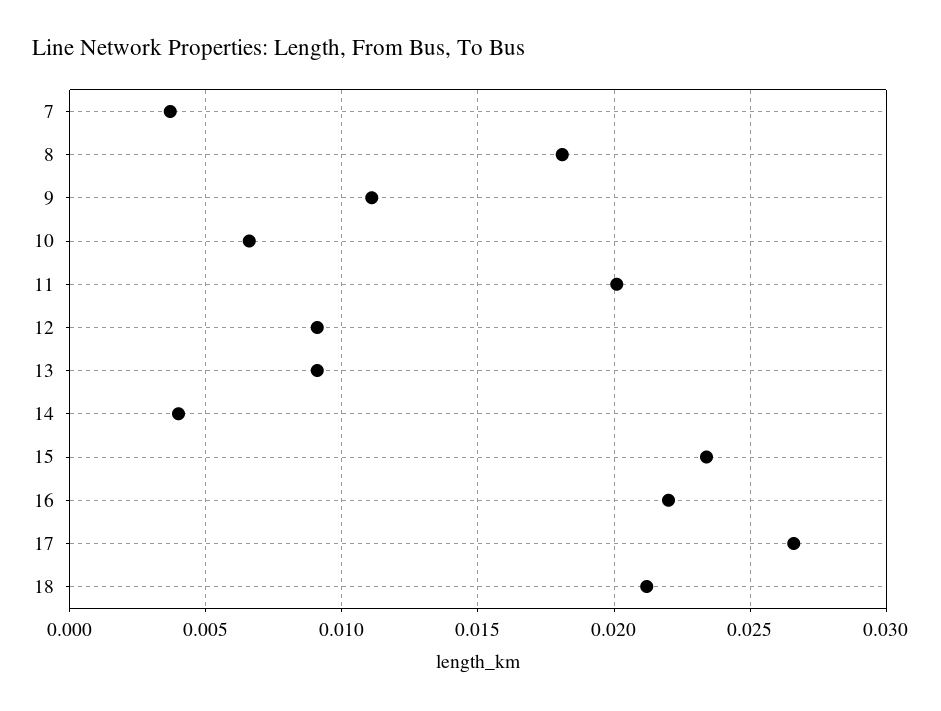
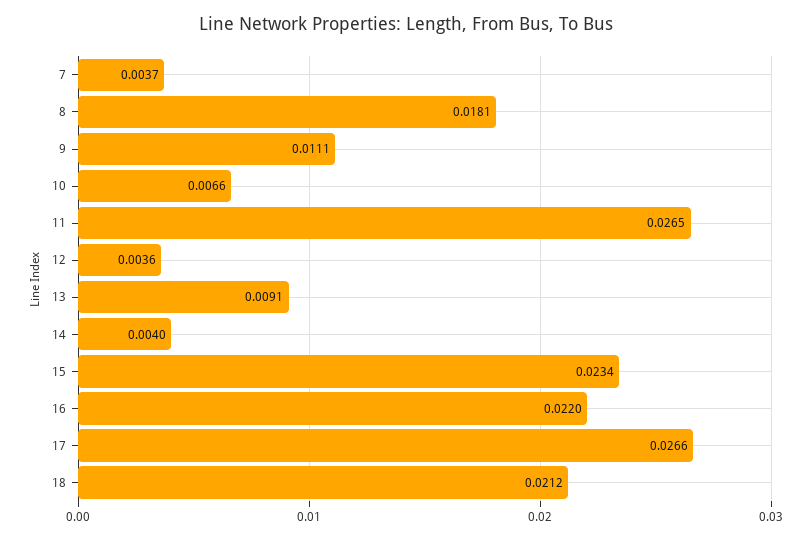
11: 0.02 -> 0.0265
12: 0.009 -> 0.0036

